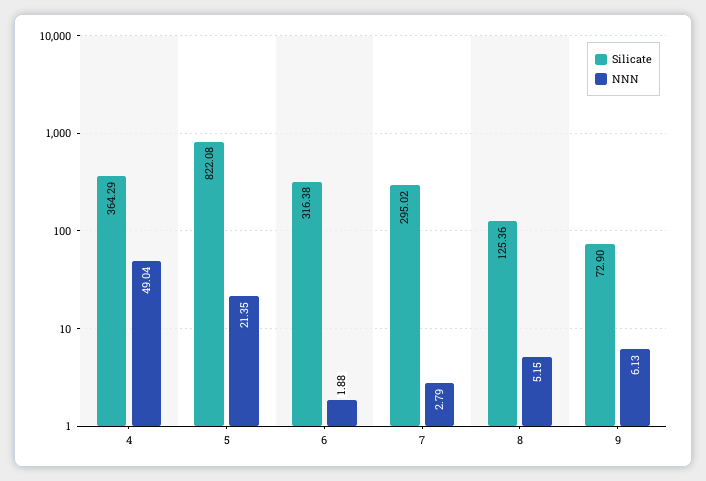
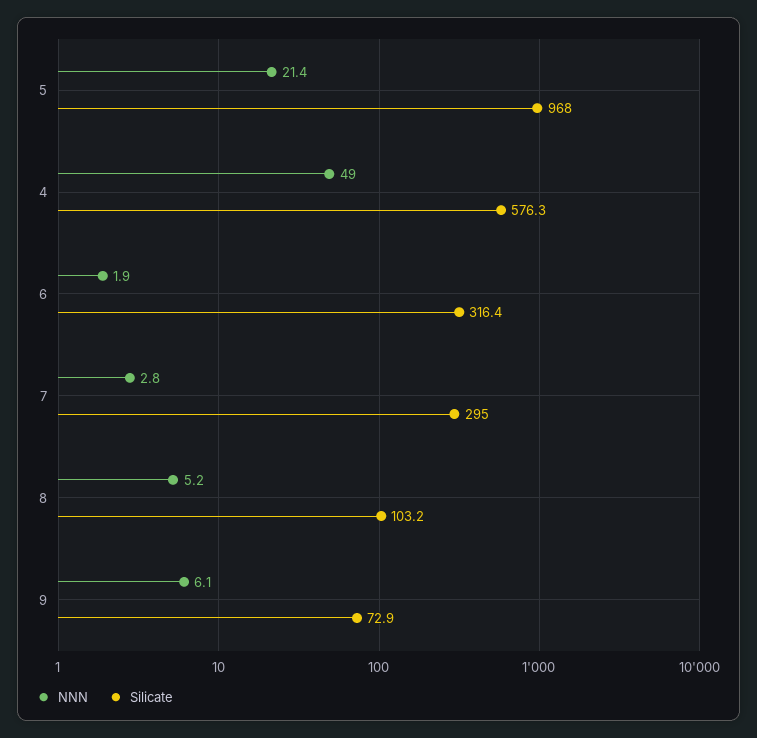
Silicate, 4: 364.29 -> 576.3
Silicate, 5: 822.08 -> 968
Silicate, 8: 125.36 -> 103.2

